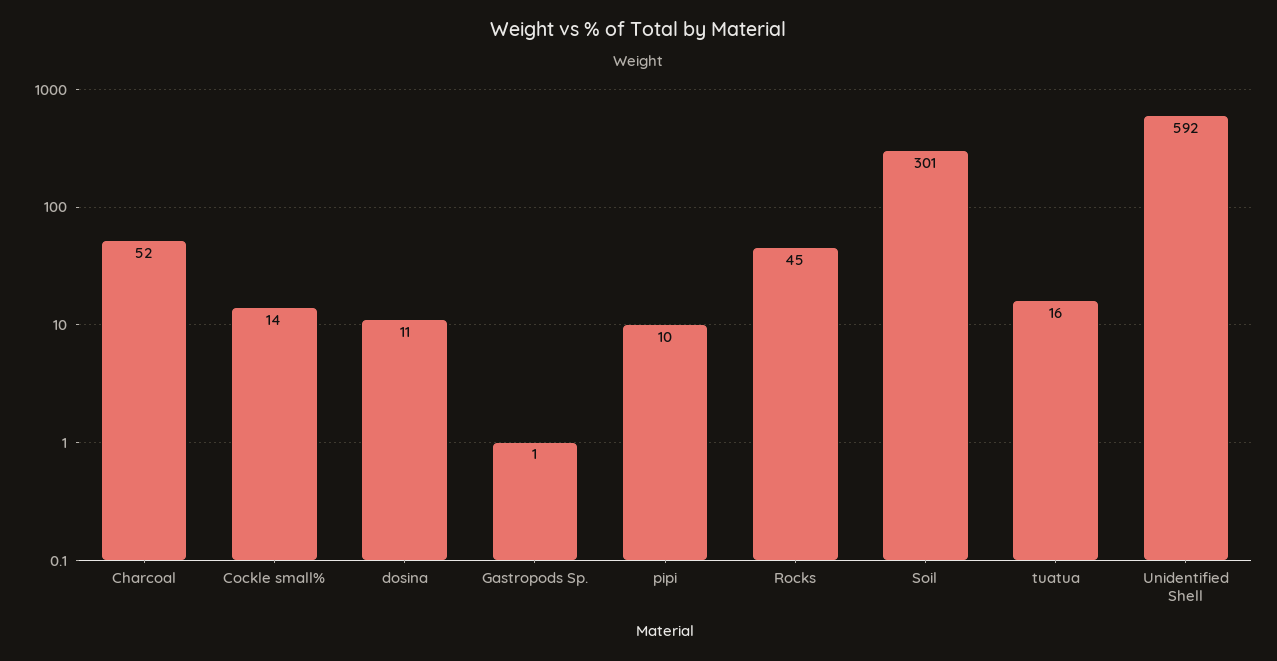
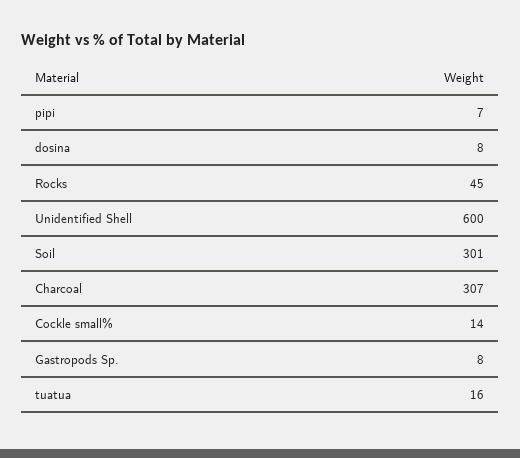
Charcoal: 52 -> 307
dosina: 11 -> 8
Gastropods Sp.: 1 -> 8
pipi: 10 -> 7
Unidentified Shell: 592 -> 600

